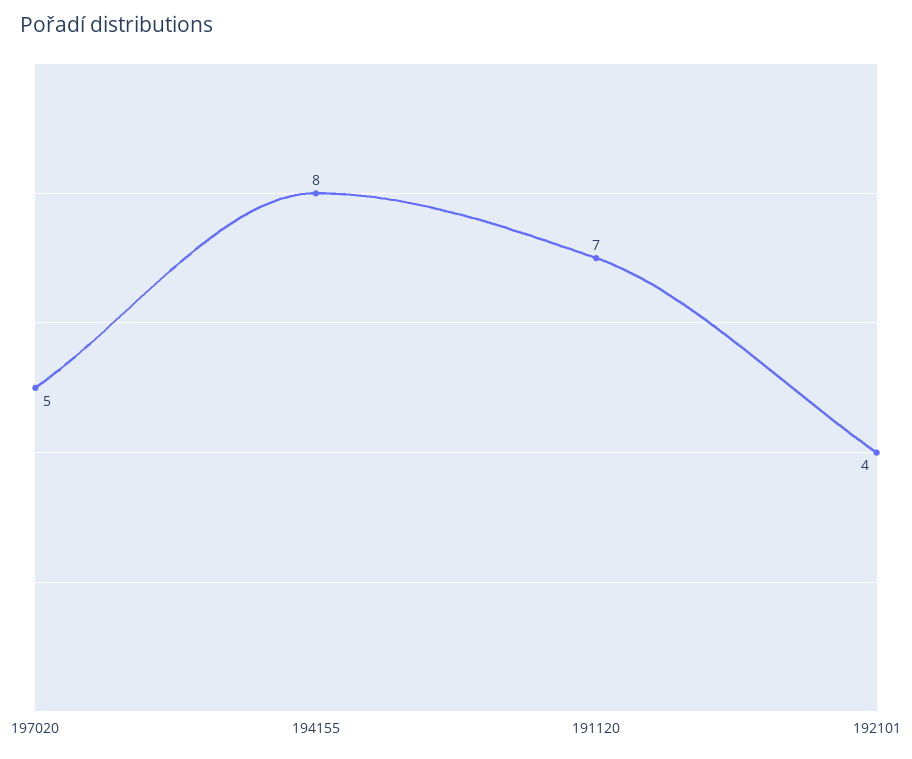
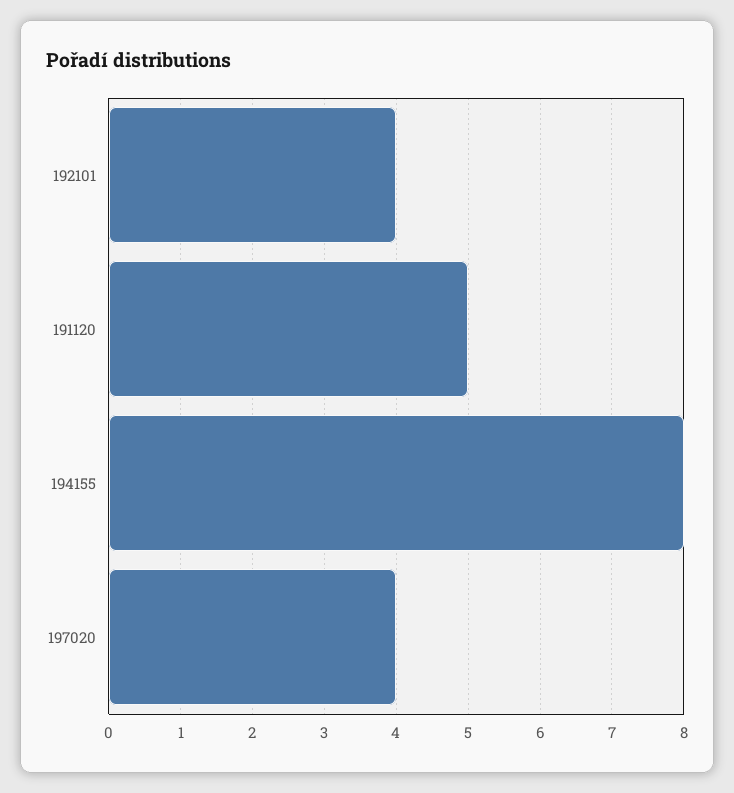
197020: 5 -> 4
191120: 7 -> 5

